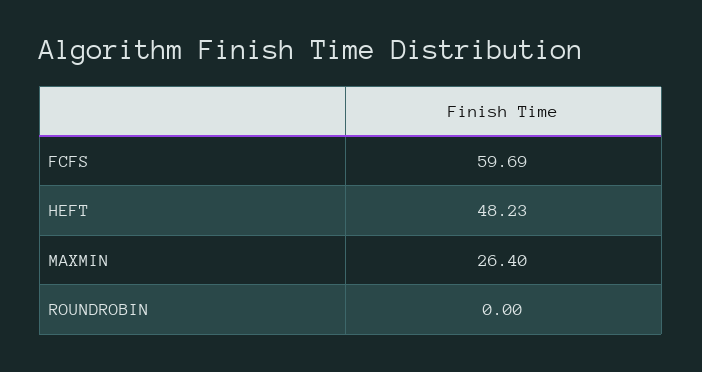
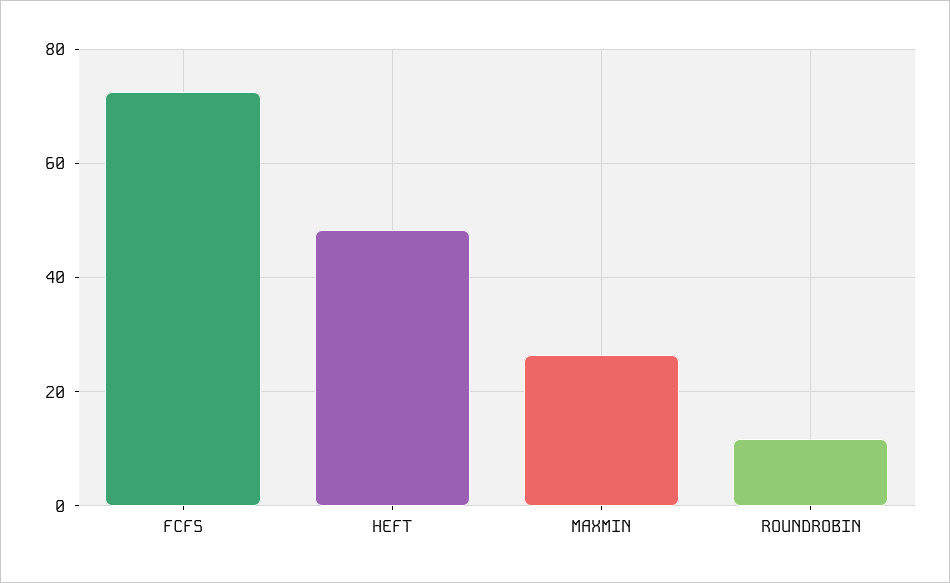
FCFS: 59.69 -> 72
ROUNDROBIN: 0 -> 12

